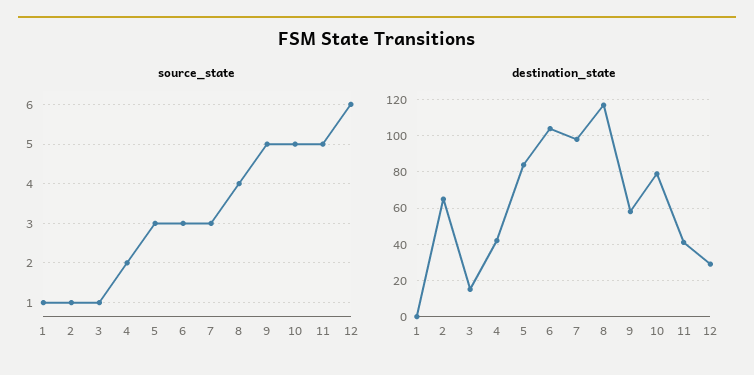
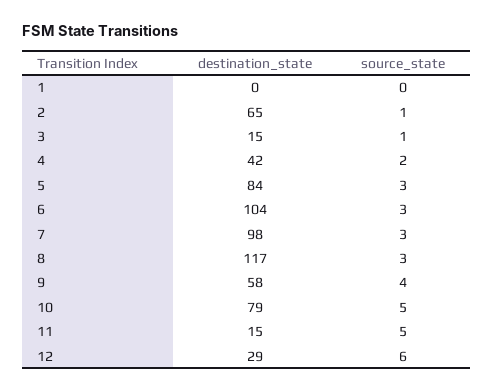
source_state, 1: 1 -> 0
source_state, 8: 4 -> 3
source_state, 9: 5 -> 4
destination_state, 11: 40 -> 15

